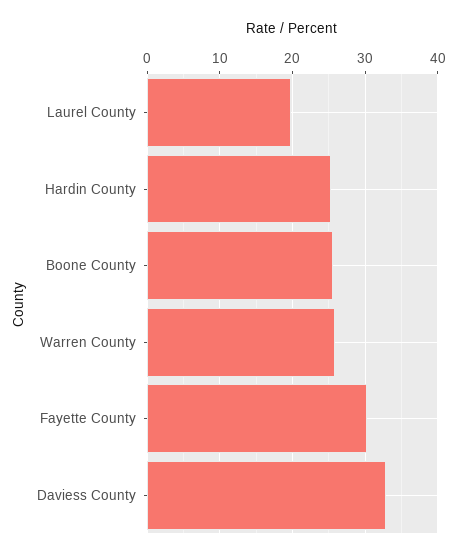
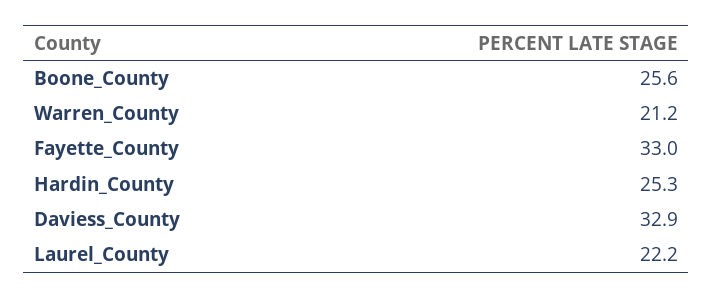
Laurel County: 20 -> 22.2
Warren County: 26 -> 21.2
Fayette County: 30 -> 33

